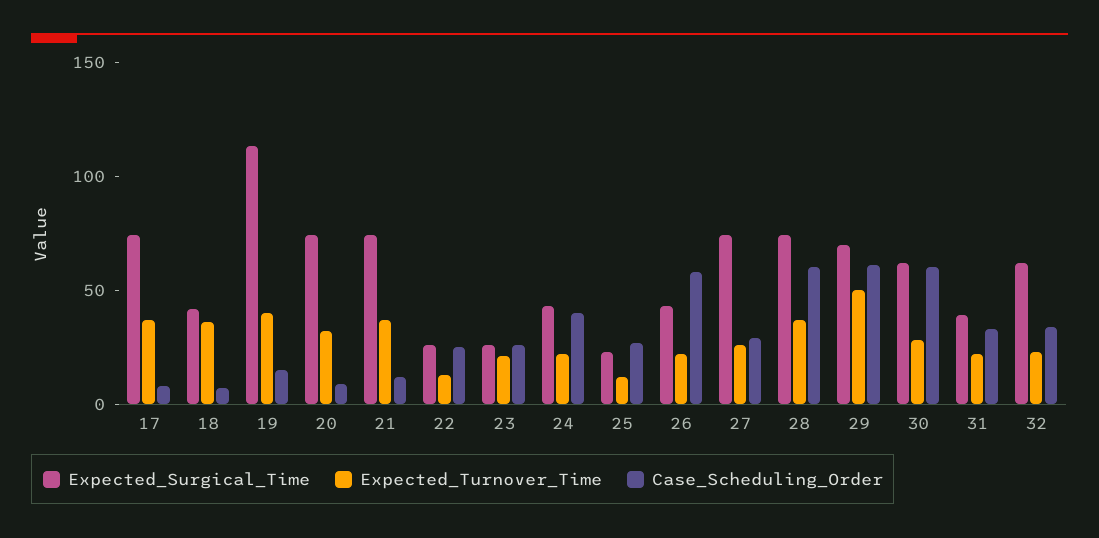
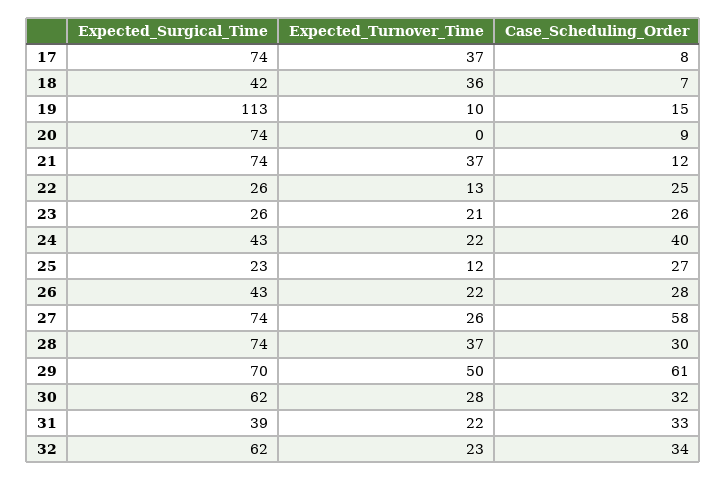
Expected_Turnover_Time, 19: 40 -> 10
Expected_Turnover_Time, 20: 30 -> 0
Case_Scheduling_Order, 26: 60 -> 28
Case_Scheduling_Order, 27: 30 -> 58
Case_Scheduling_Order, 28: 60 -> 30
Case_Scheduling_Order, 30: 60 -> 32

